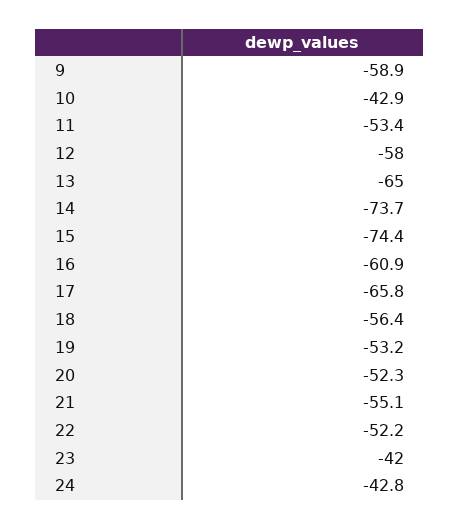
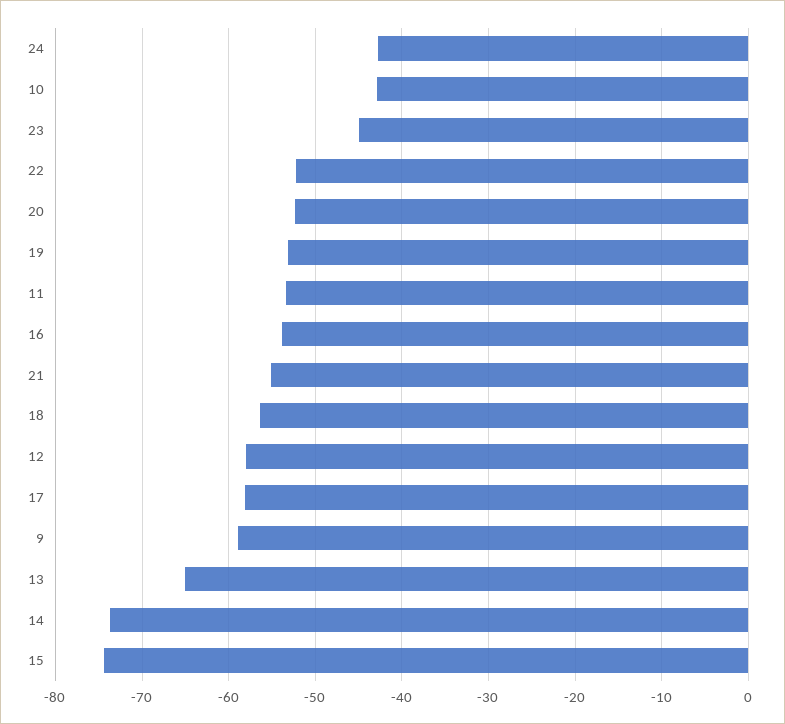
16: -60.9 -> -54
17: -65.8 -> -58
23: -42 -> -45

